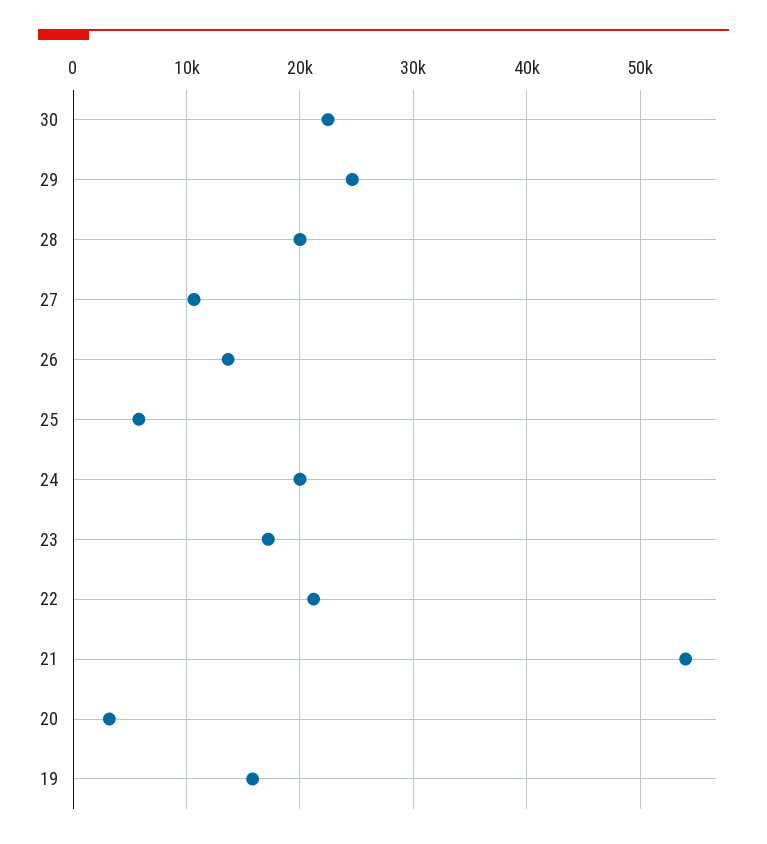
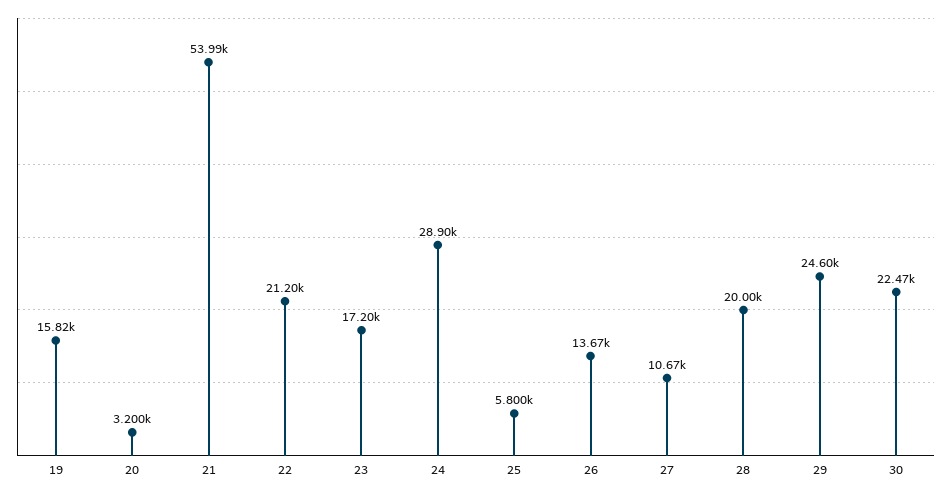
24: 20000 -> 28900

